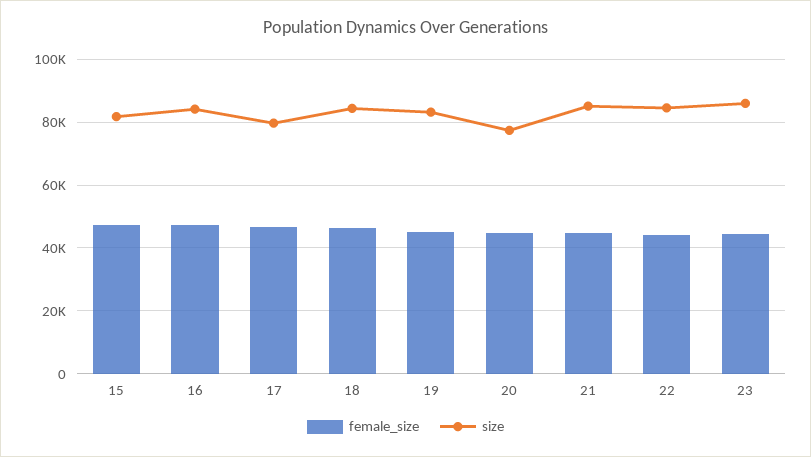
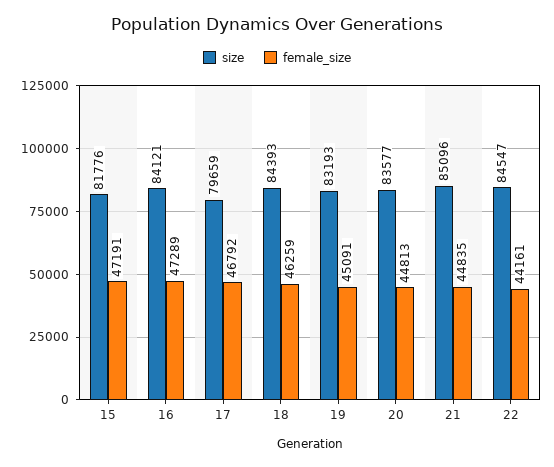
size, 20: 78000 -> 83577
female_size, 23: 44000 -> none
size, 23: 86000 -> none

